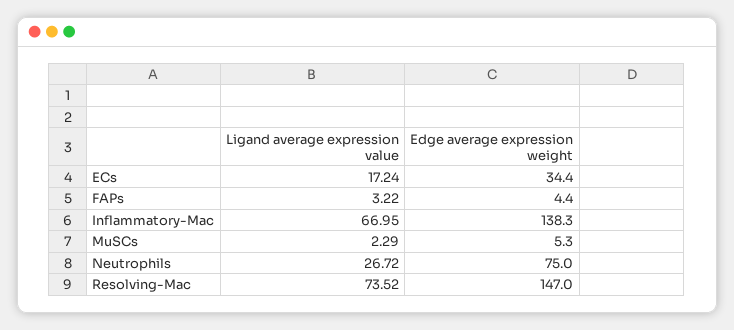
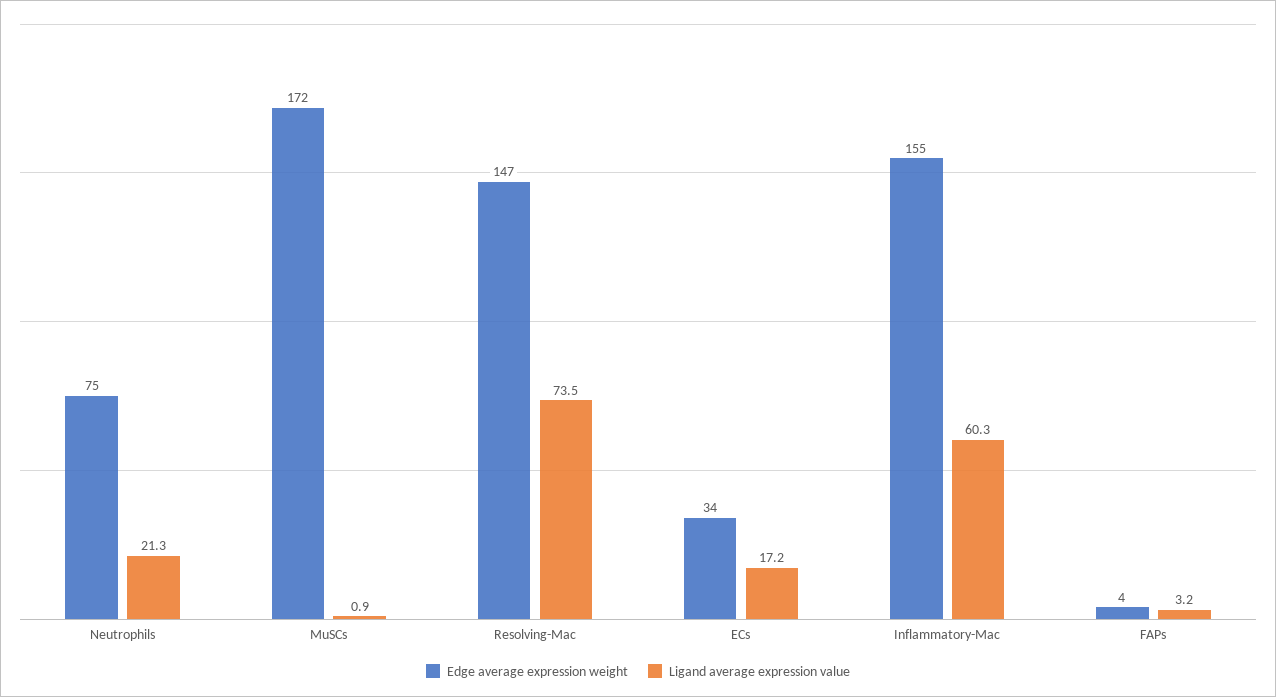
Ligand average expression value, Inflammatory-Mac: 66.95 -> 60.3
Edge average expression weight, Inflammatory-Mac: 138.3 -> 155
Ligand average expression value, MuSCs: 2.29 -> 0.9
Edge average expression weight, MuSCs: 5.3 -> 172
Ligand average expression value, Neutrophils: 26.72 -> 21.3

